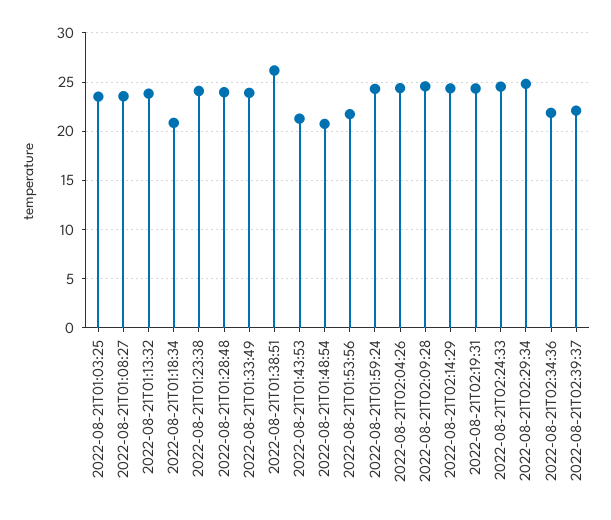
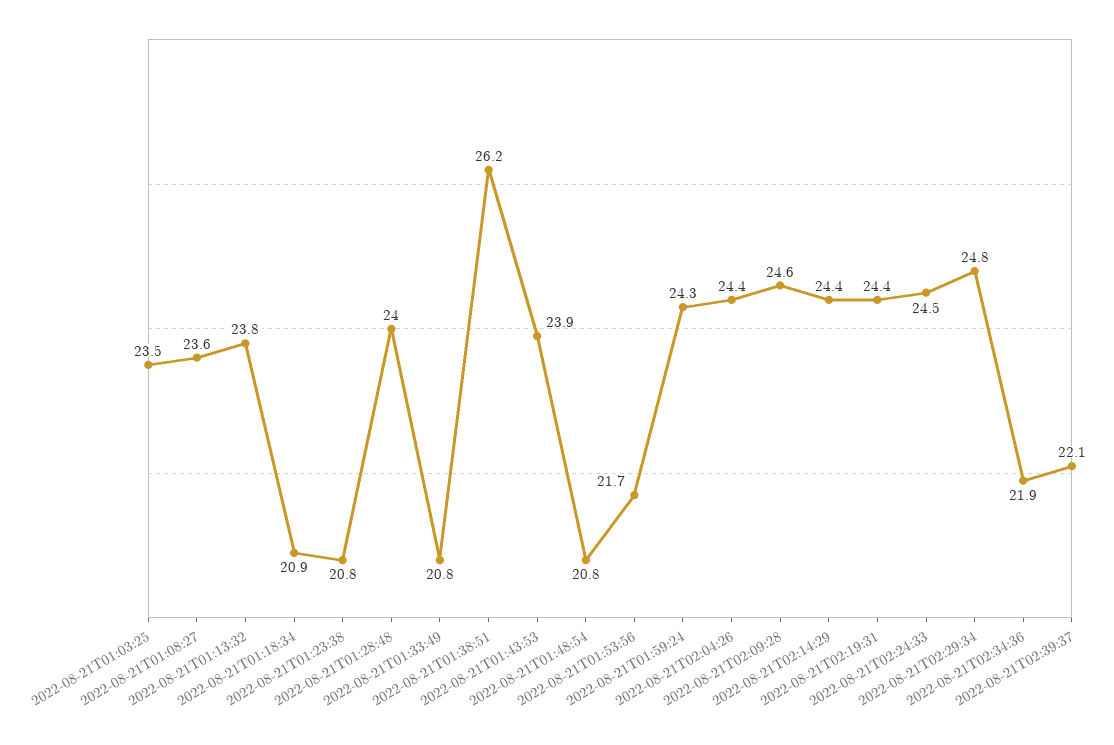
2022-08-21T01:23:38: 24 -> 20.8
2022-08-21T01:33:49: 24 -> 20.8
2022-08-21T01:43:53: 21 -> 23.9

